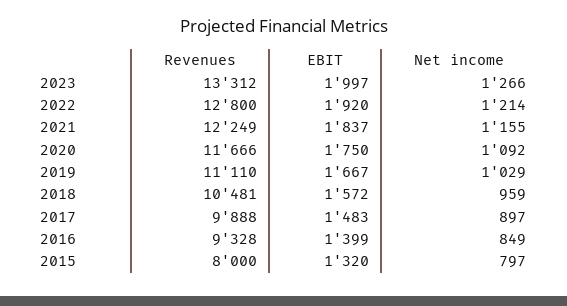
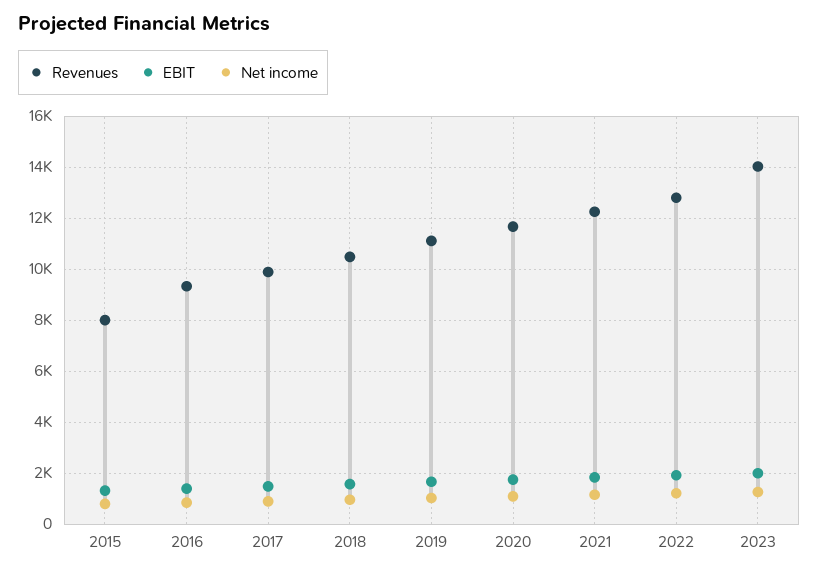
Revenues, 2023: 13312 -> 14000

